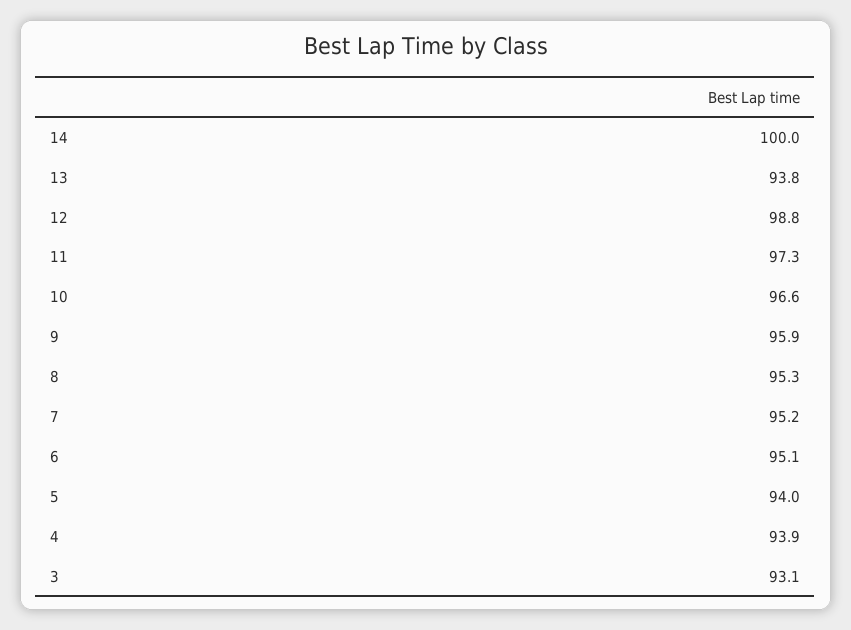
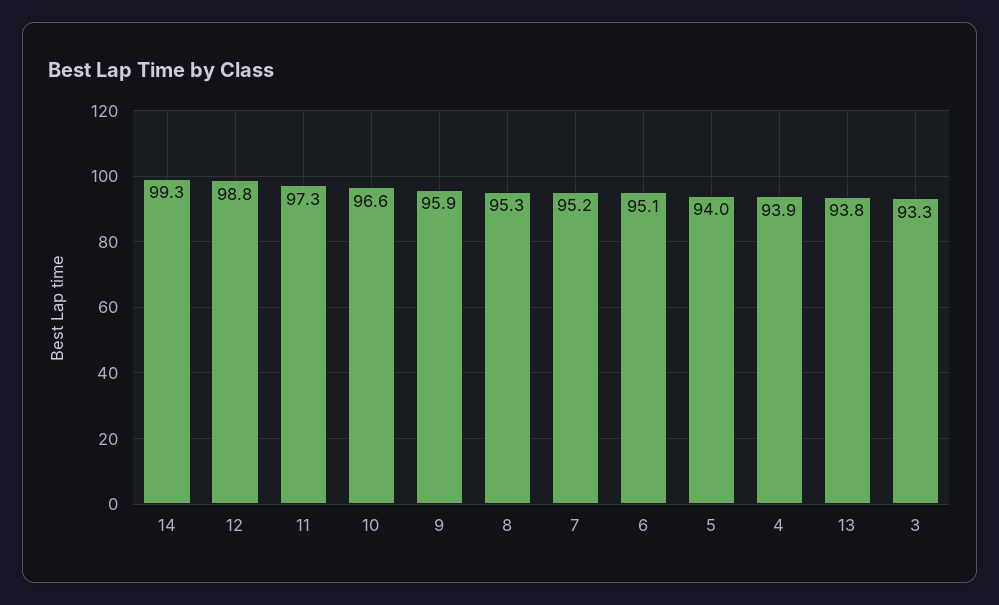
14: 100 -> 99.3
3: 93.1 -> 93.3

